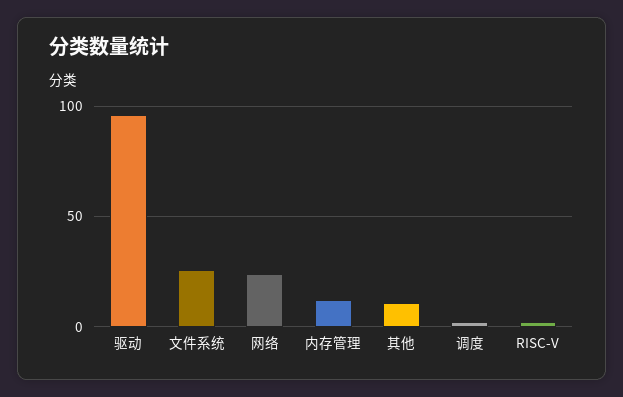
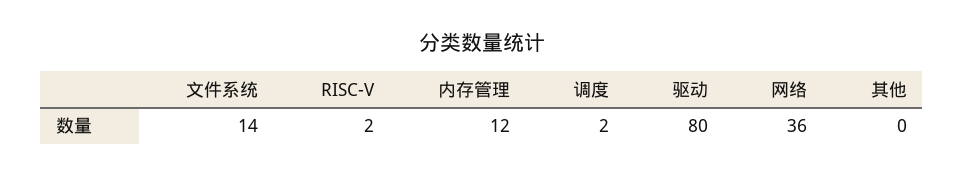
驱动: 95 -> 80
文件系统: 25 -> 14
网络: 25 -> 36
其他: 10 -> 0

